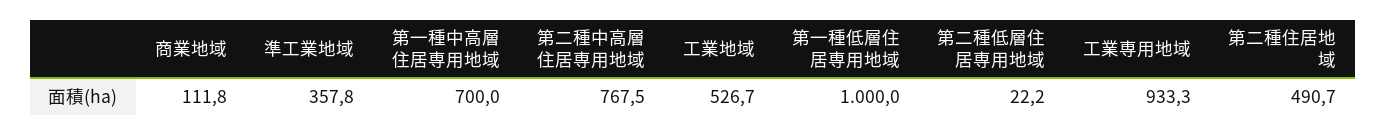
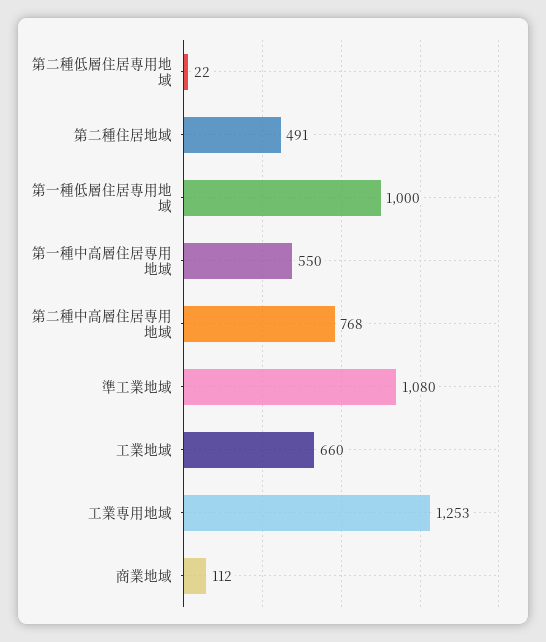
準工業地域: 357.8 -> 1080
第一種中高層住居専用地域: 700 -> 550
工業地域: 526.7 -> 660
工業専用地域: 933.3 -> 1253

